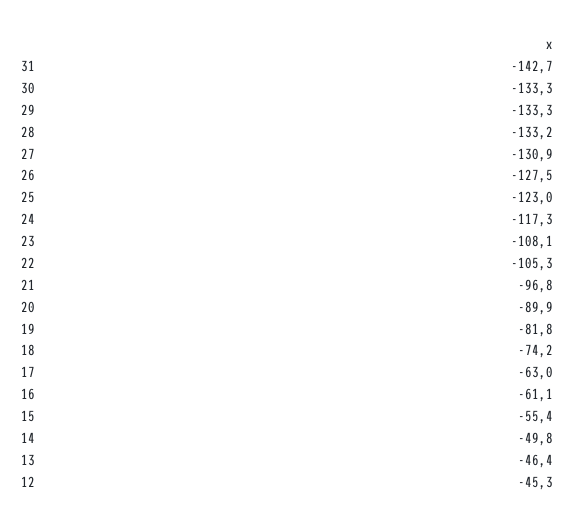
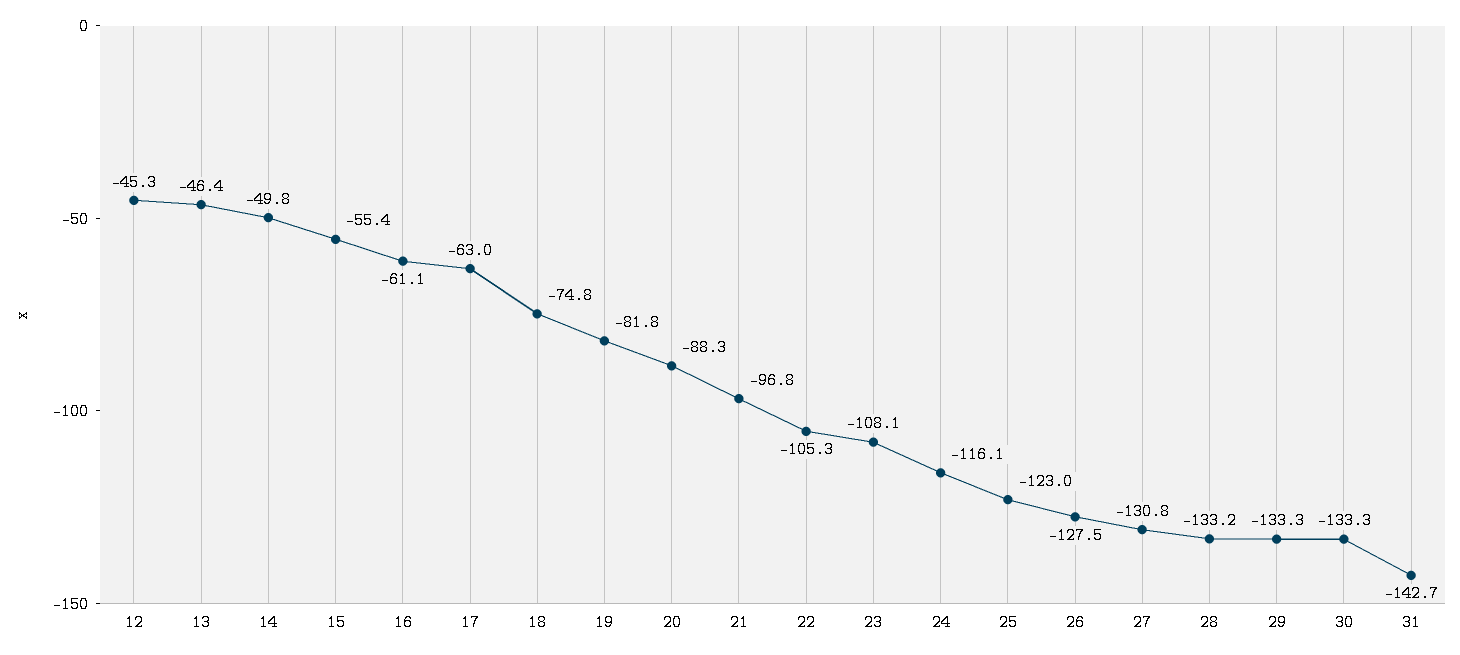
27: -130.9 -> -130.8
24: -117.3 -> -116.1
20: -89.9 -> -88.3
18: -74.2 -> -74.8

